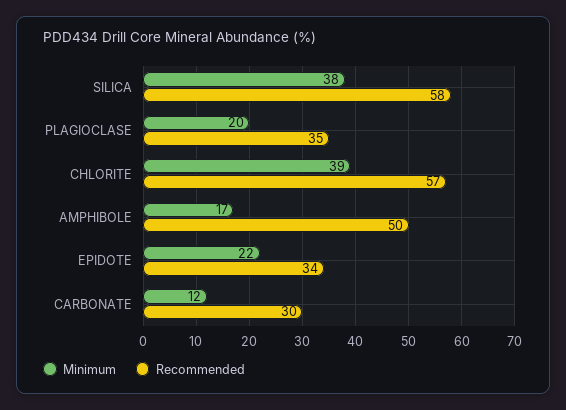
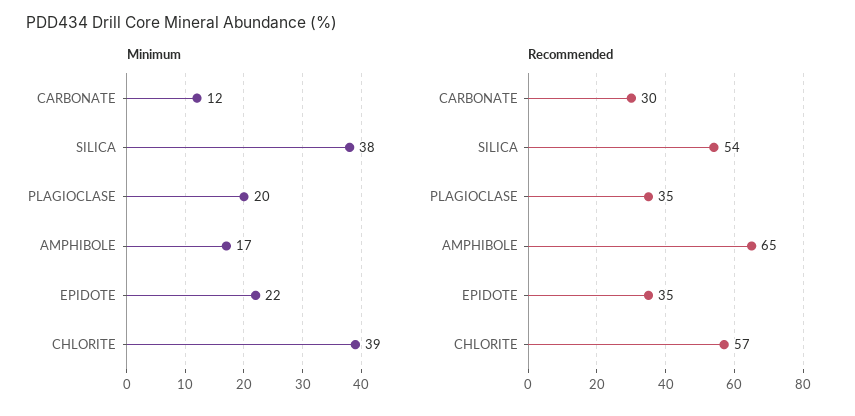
Recommended, SILICA: 58 -> 54
Recommended, AMPHIBOLE: 50 -> 65
Recommended, EPIDOTE: 34 -> 35

